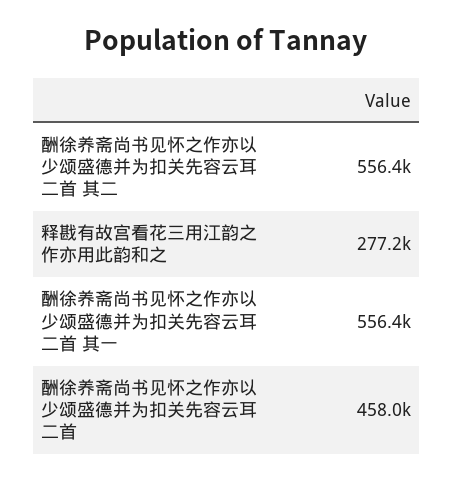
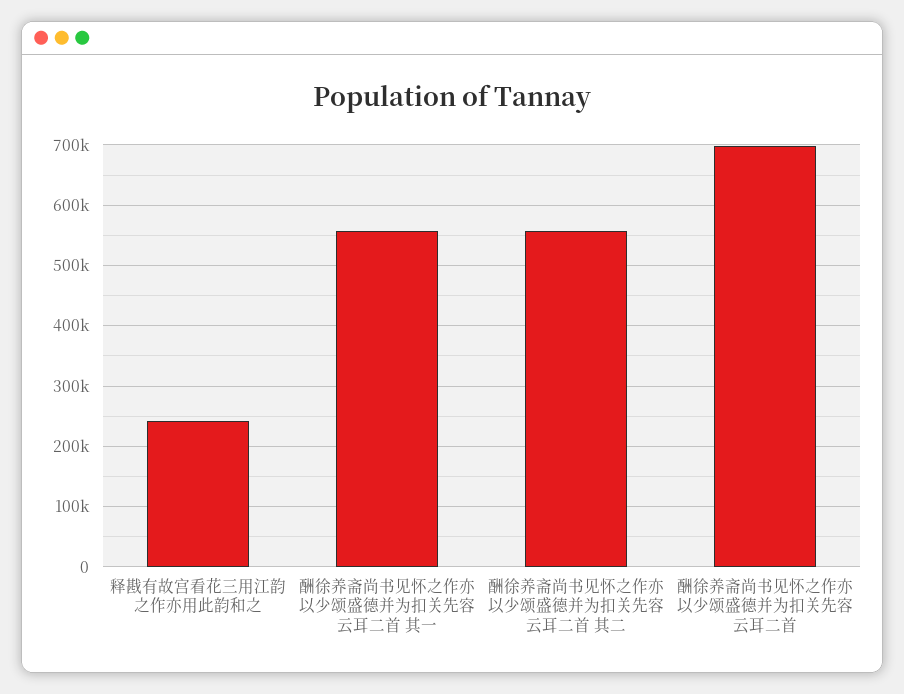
释戡有故宫看花三用江韵之作亦用此韵和之: 277200 -> 240000
酬徐养斋尚书见怀之作亦以少颂盛德并为扣关先容云耳二首: 458000 -> 700000

